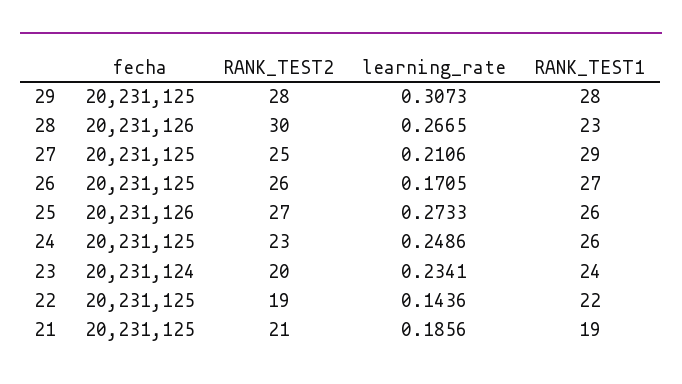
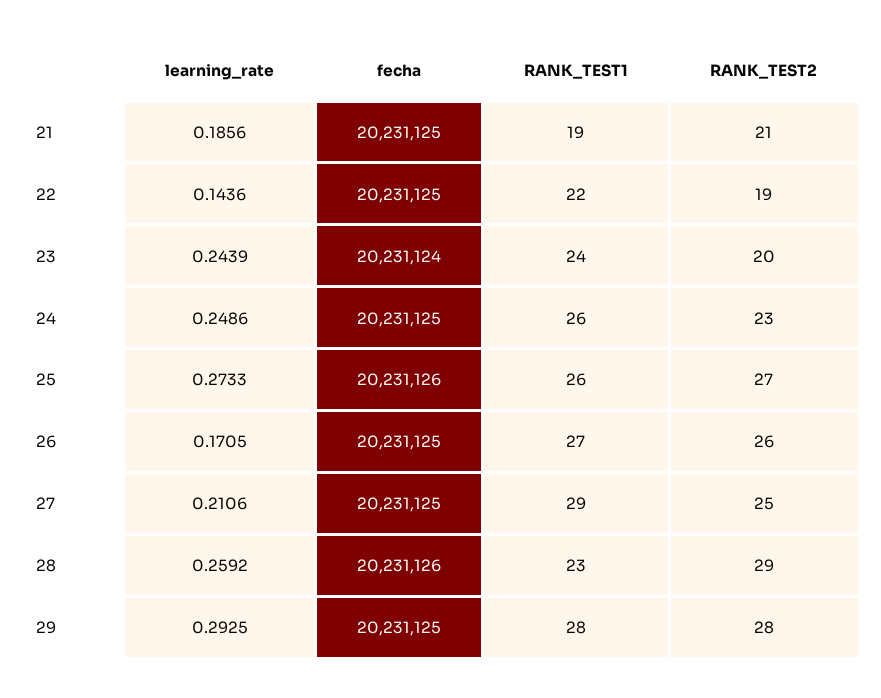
learning_rate, 29: 0.3073 -> 0.2925
RANK_TEST2, 28: 30 -> 29
learning_rate, 28: 0.2665 -> 0.2592
learning_rate, 23: 0.2341 -> 0.2439

